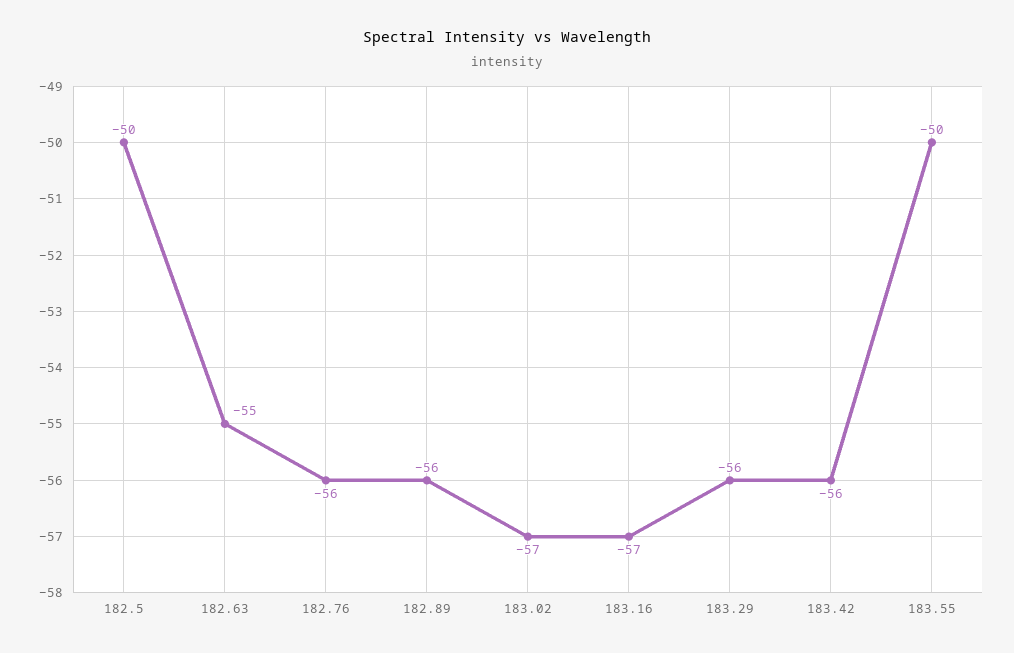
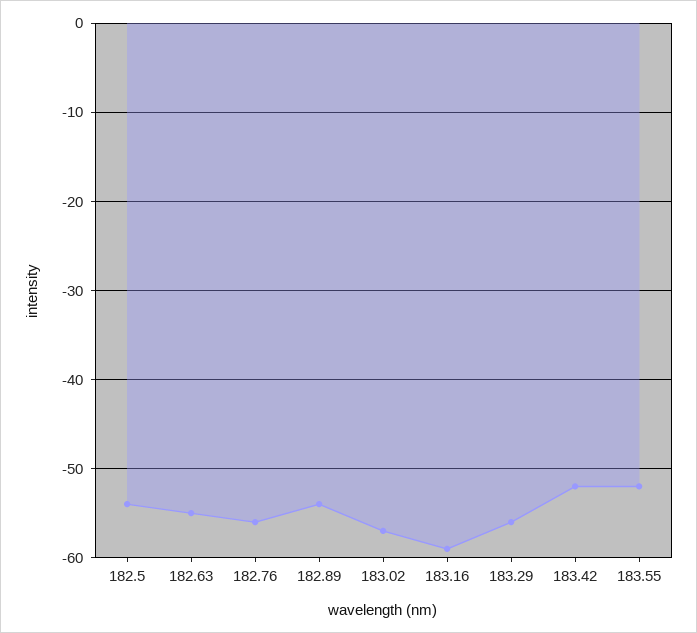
182.5: -50 -> -54
182.89: -56 -> -54
183.16: -57 -> -59
183.42: -56 -> -52
183.55: -50 -> -52

